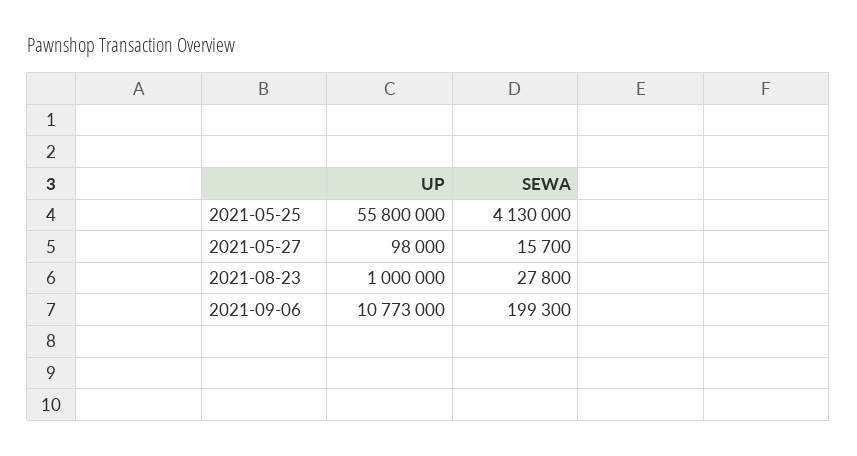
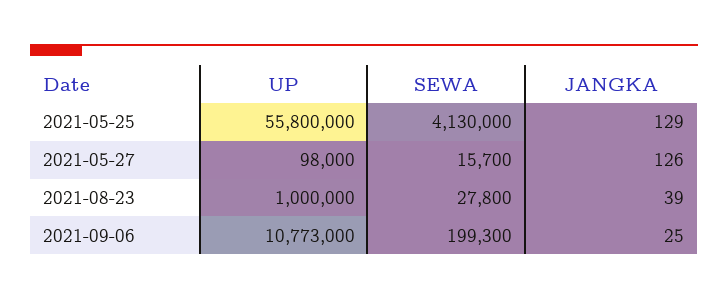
JANGKA, 2021-05-25: none -> 129
JANGKA, 2021-05-27: none -> 126
JANGKA, 2021-08-23: none -> 39
JANGKA, 2021-09-06: none -> 25

